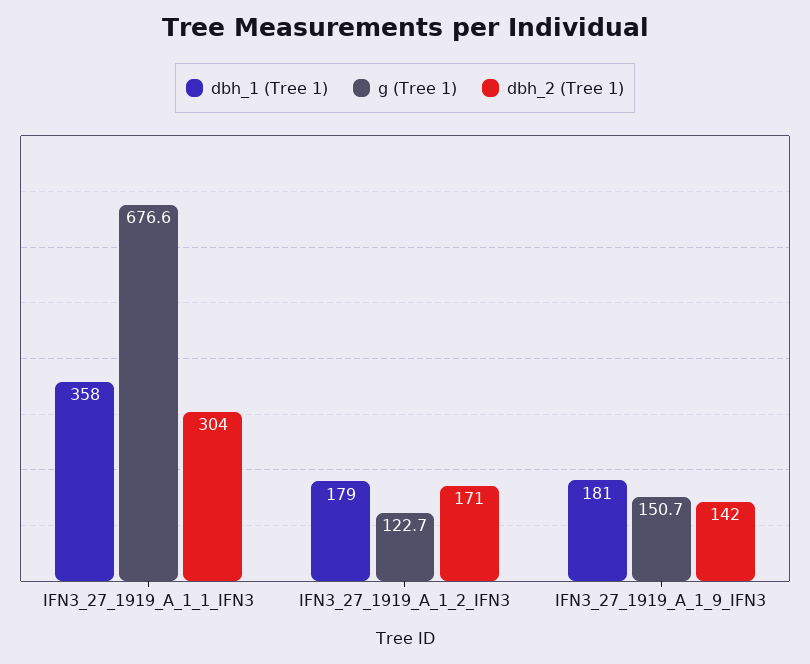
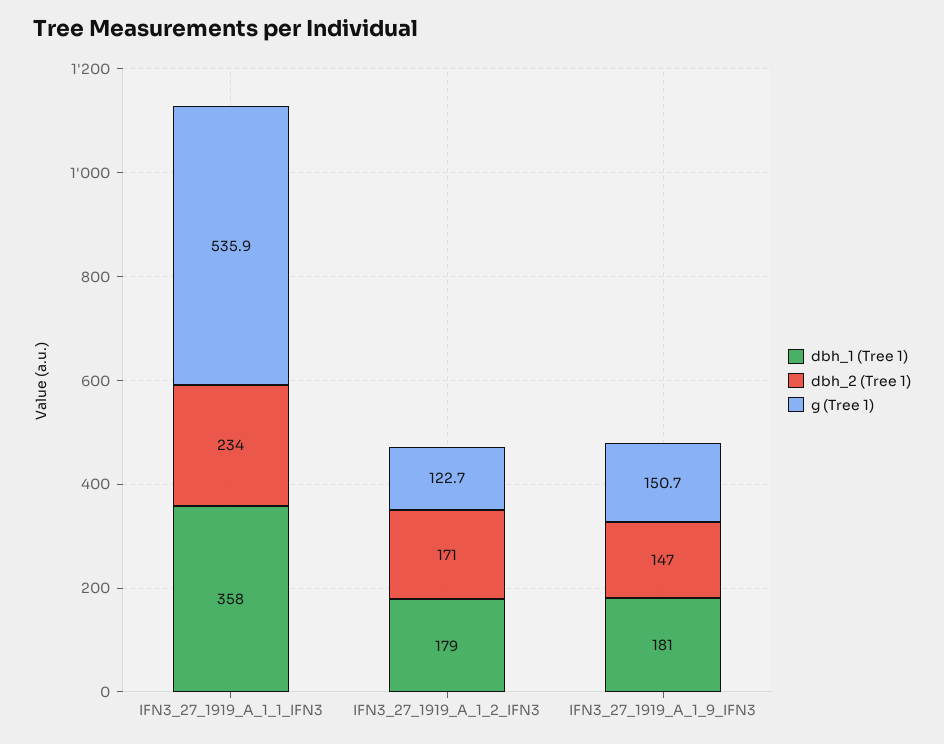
g (Tree 1), IFN3_27_1919_A_1_1_IFN3: 676.6 -> 535.9
dbh_2 (Tree 1), IFN3_27_1919_A_1_1_IFN3: 304 -> 234
dbh_2 (Tree 1), IFN3_27_1919_A_1_9_IFN3: 142 -> 147

